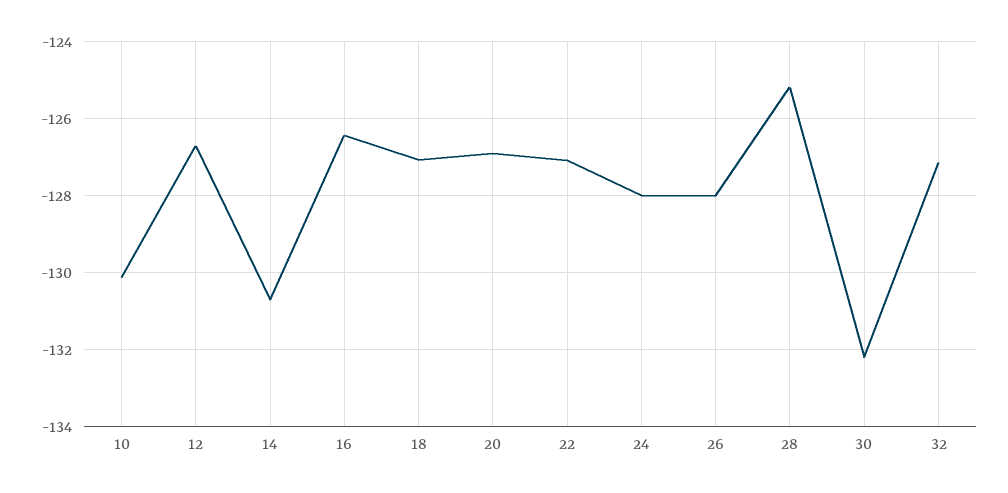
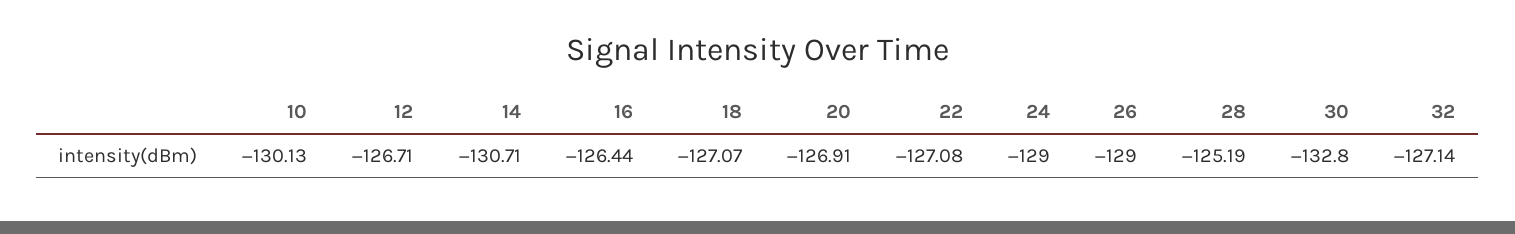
24: -128 -> -129
26: -128 -> -129
30: -132.2 -> -132.8

